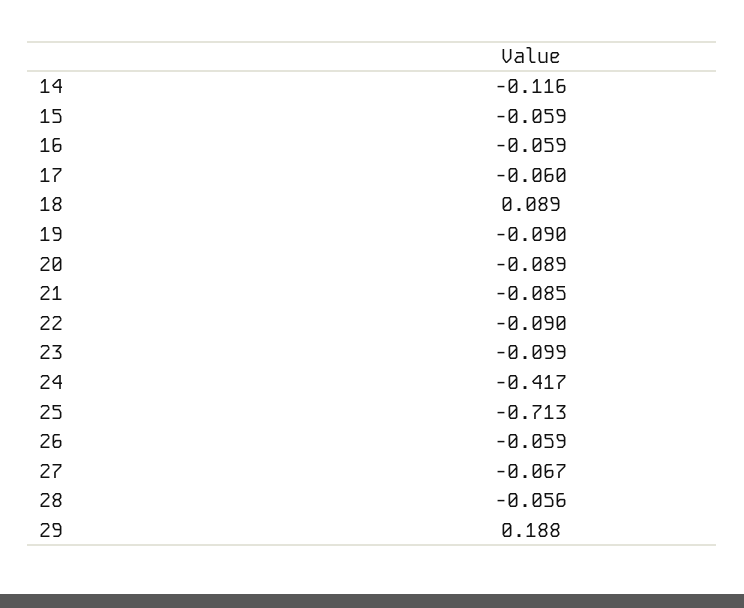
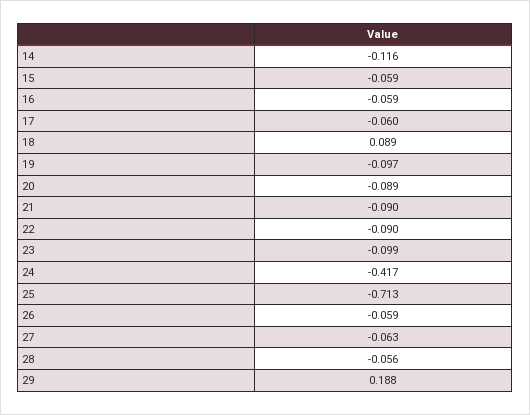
19: -0.09 -> -0.097
21: -0.085 -> -0.09
27: -0.067 -> -0.063

